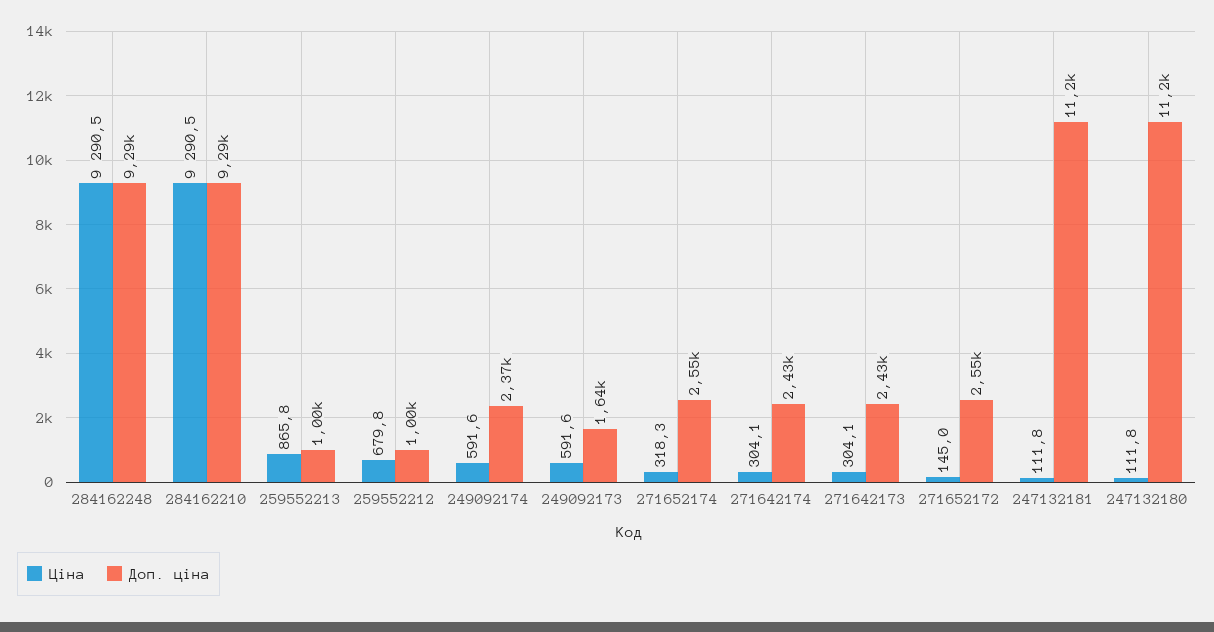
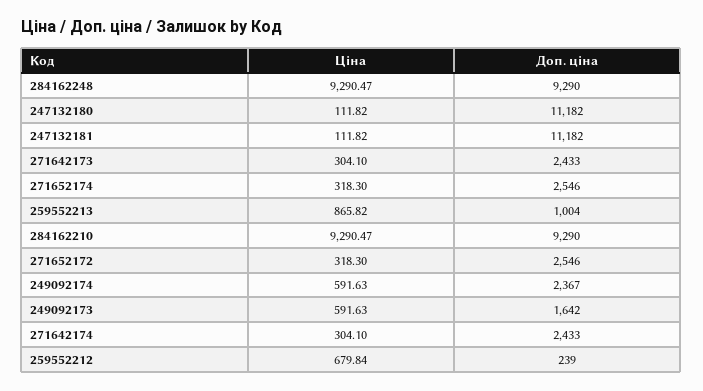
Доп. ціна, 259552212: 1000 -> 239
Ціна, 271652172: 145 -> 318.3

